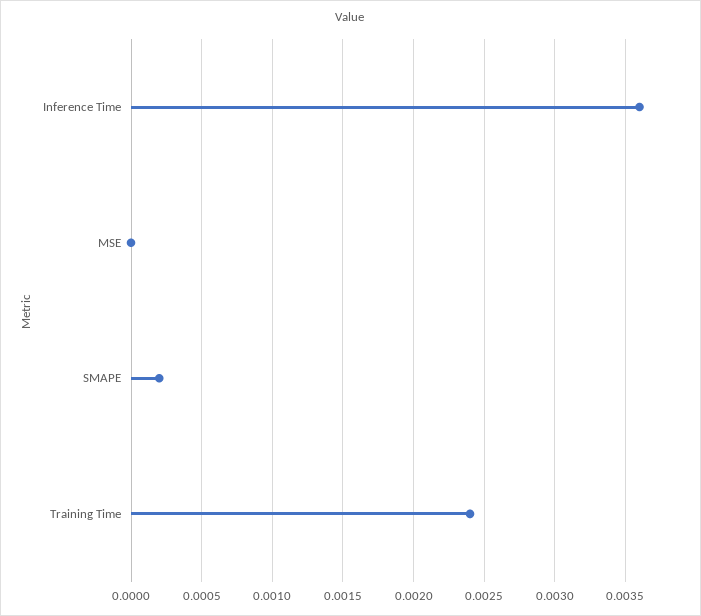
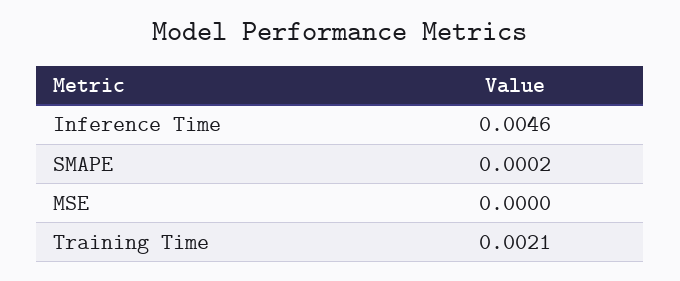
Inference Time: 0.0036 -> 0.0046
Training Time: 0.0024 -> 0.0021

